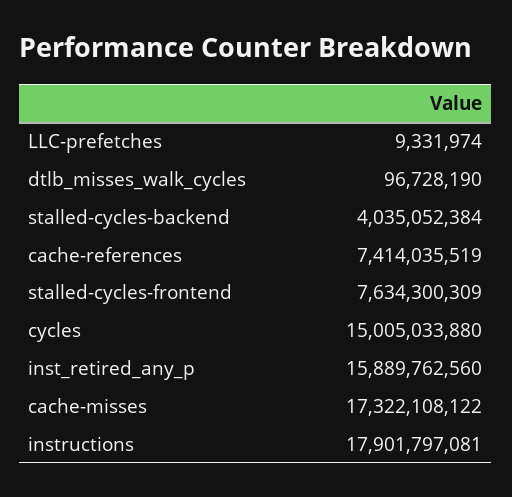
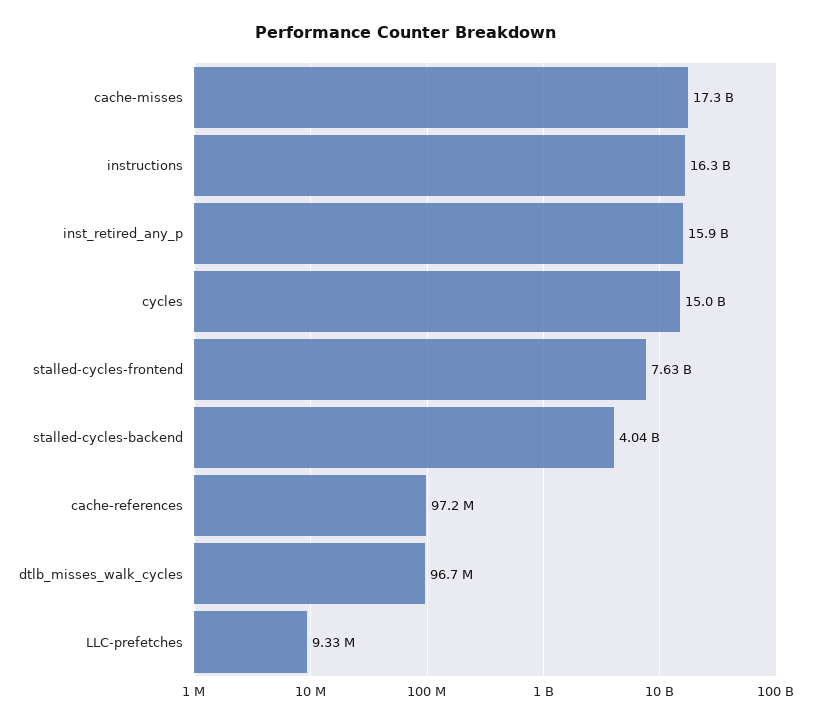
cache-references: 7414035519 -> 97200000
instructions: 17901797081 -> 16300000000

